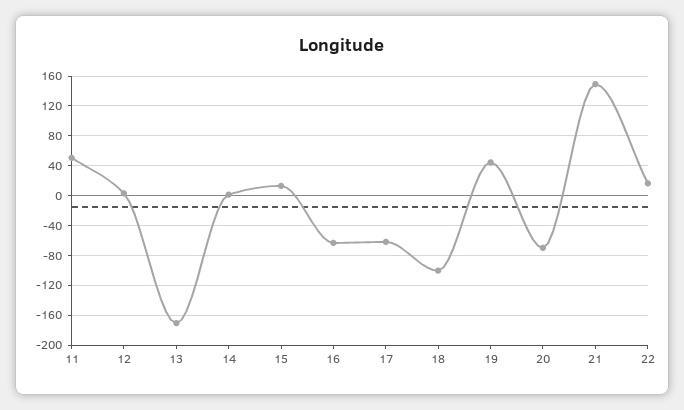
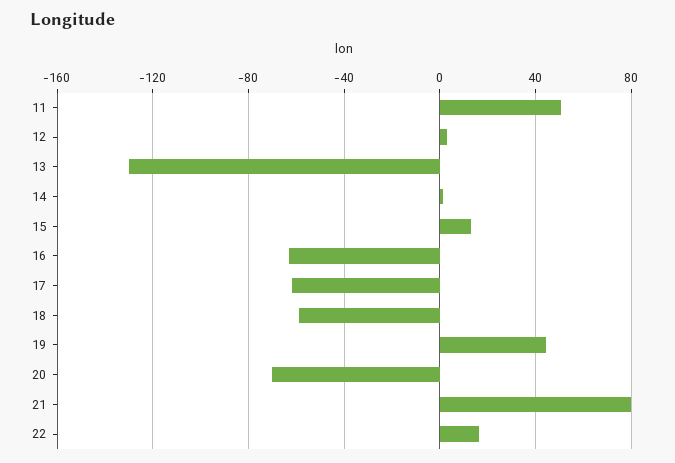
13: -170 -> -130
18: -100 -> -60
21: 150 -> 80

